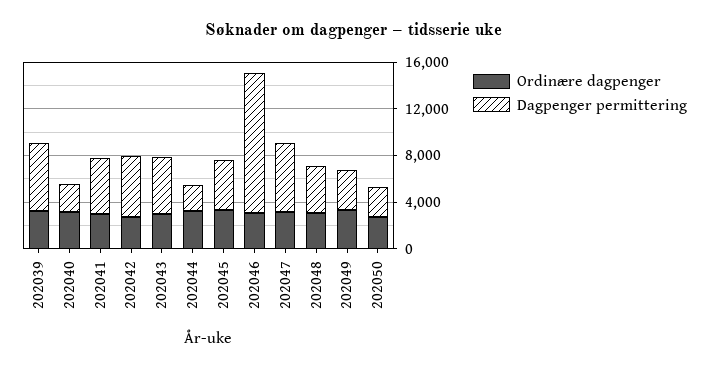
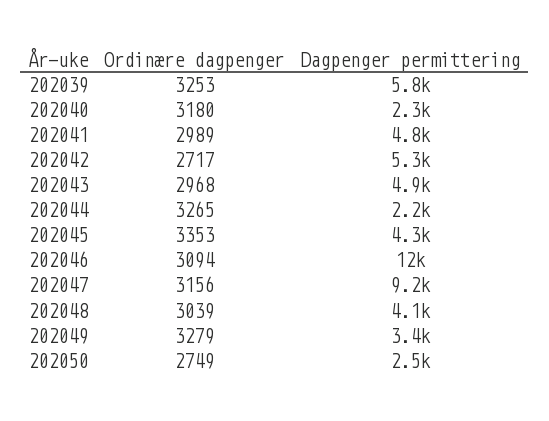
Dagpenger permittering, 202047: 6000 -> 9200

